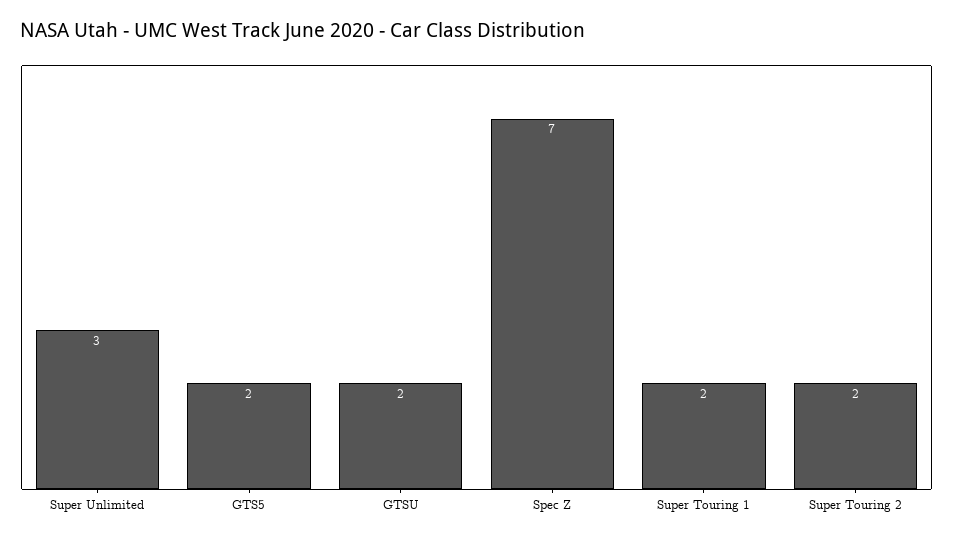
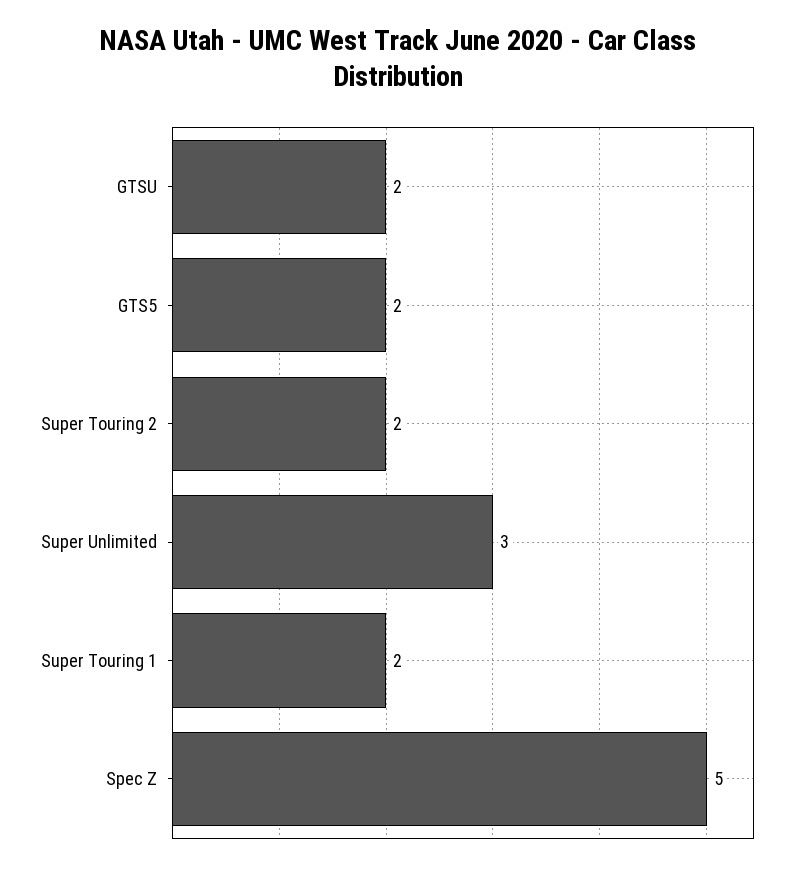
Spec Z: 7 -> 5

